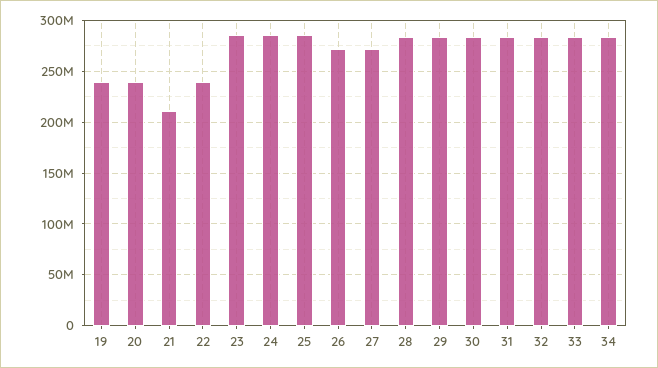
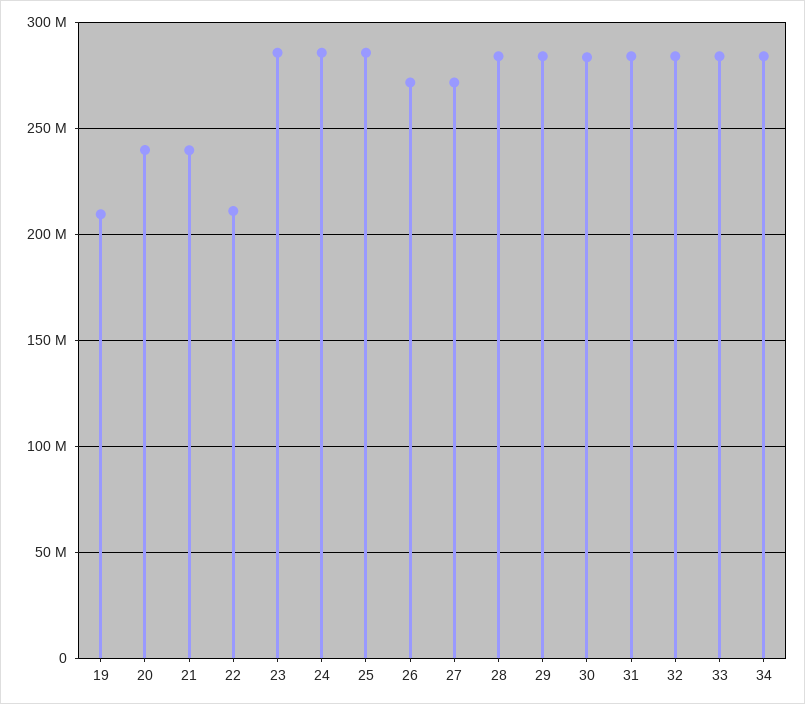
19: 240000000 -> 210000000
21: 210000000 -> 240000000
22: 240000000 -> 210000000

